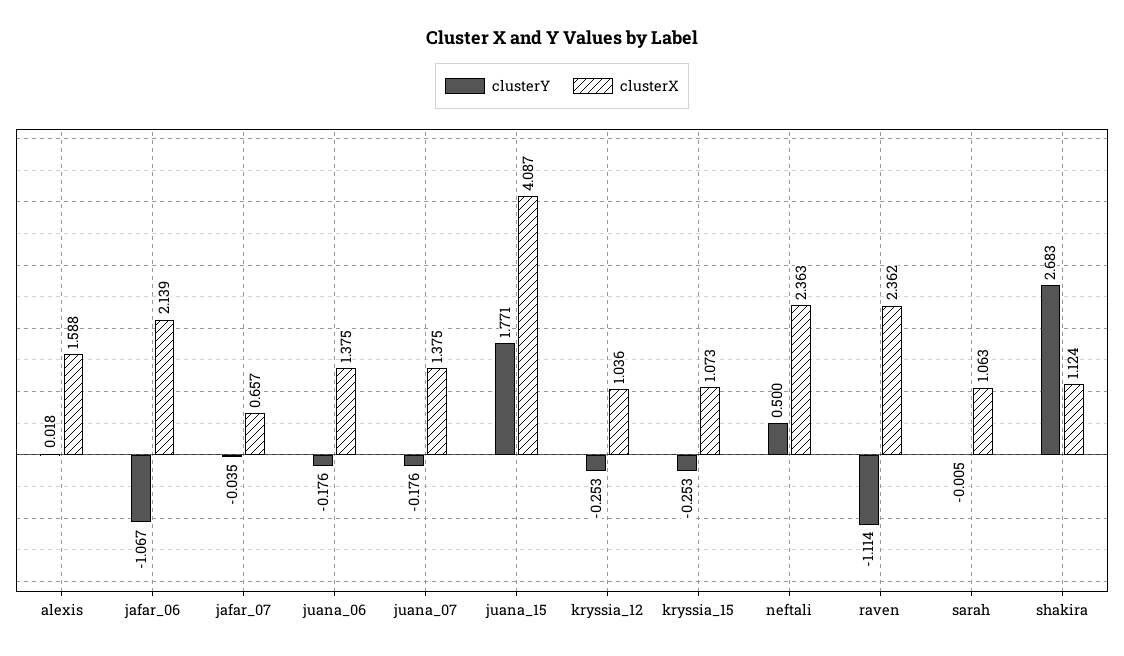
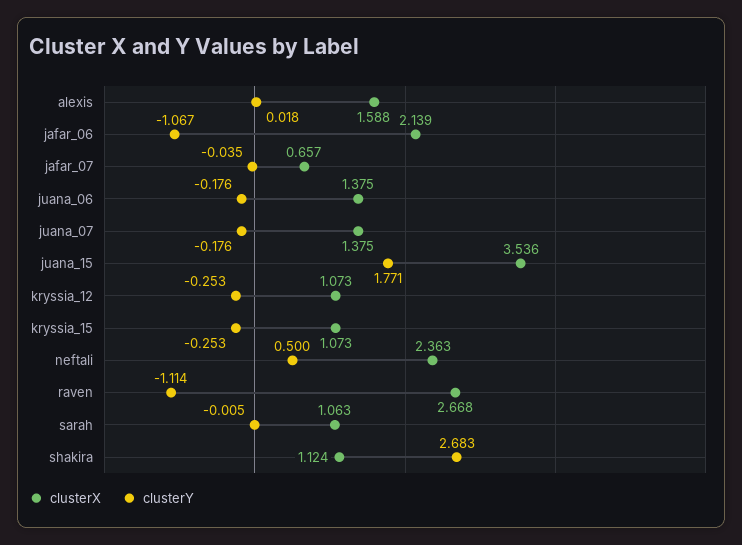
clusterX, juana_15: 4.087 -> 3.536
clusterX, kryssia_12: 1.036 -> 1.073
clusterX, raven: 2.362 -> 2.668

